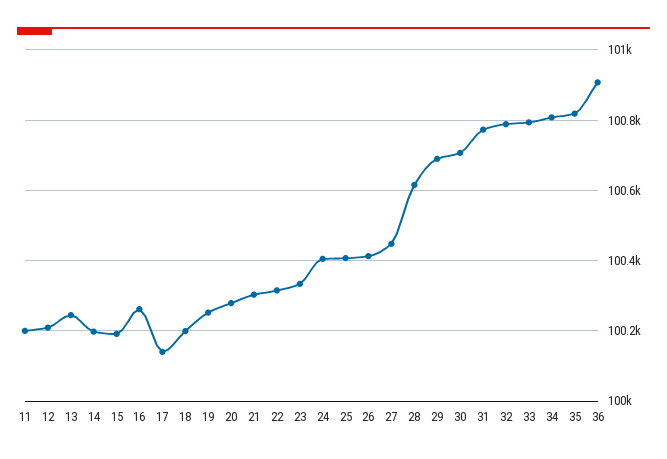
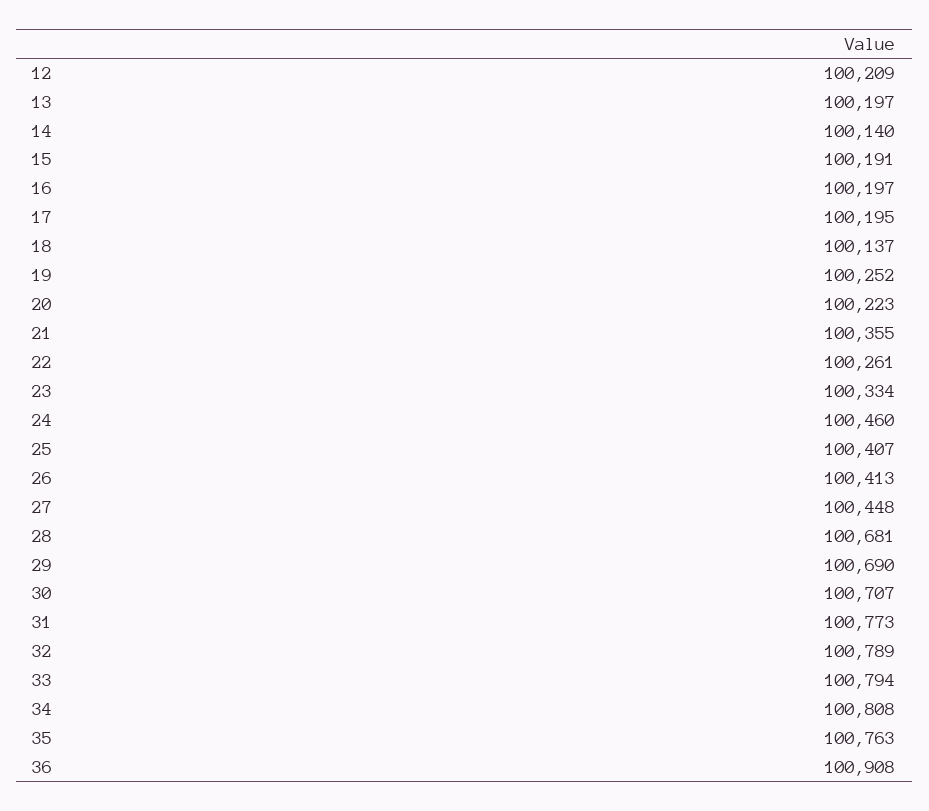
11: 100200 -> none
13: 100240 -> 100197
14: 100200 -> 100140
16: 100260 -> 100197
17: 100140 -> 100195
18: 100200 -> 100137
20: 100280 -> 100223
21: 100300 -> 100355
22: 100320 -> 100261
24: 100400 -> 100460
28: 100620 -> 100681
35: 100820 -> 100763

